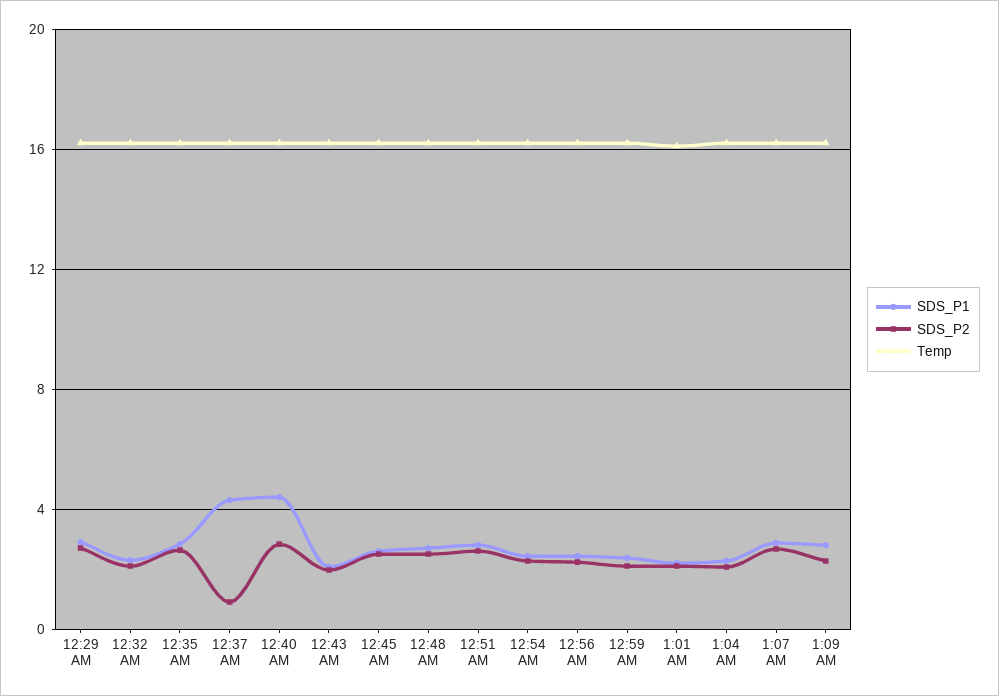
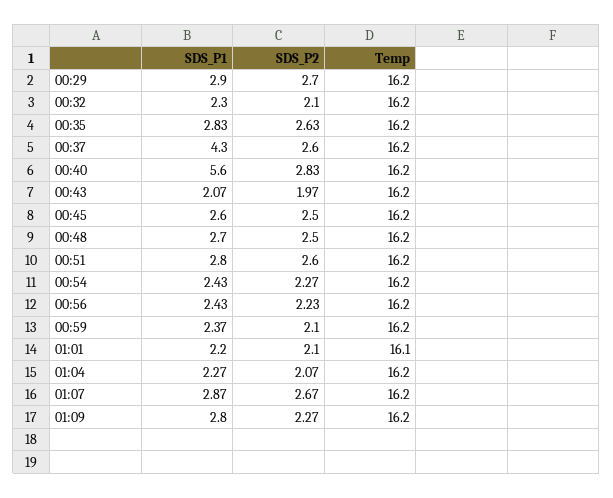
SDS_P2, 12:37 AM: 1 -> 2.6
SDS_P1, 12:40 AM: 4.5 -> 5.6

